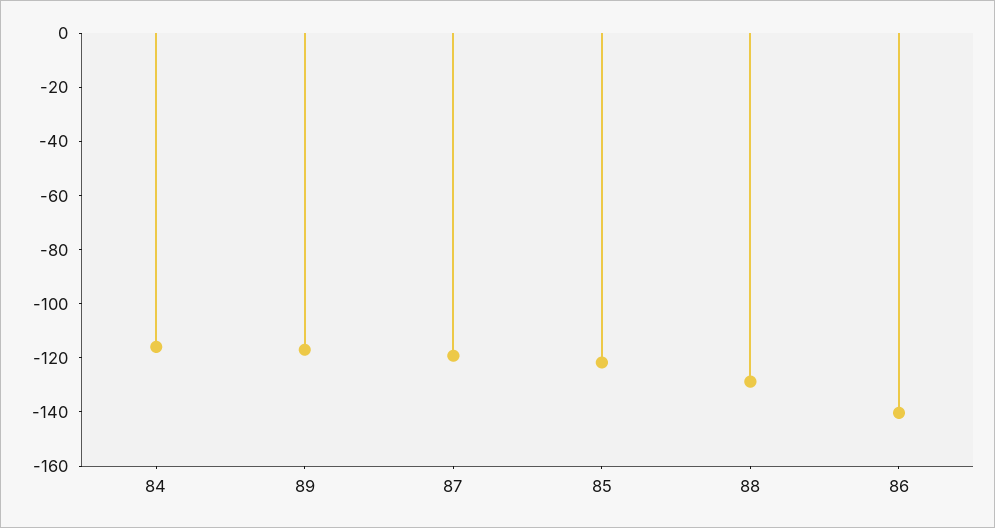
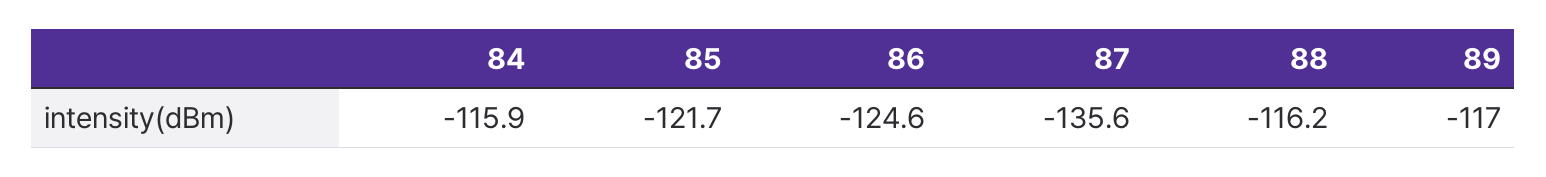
87: -120 -> -135.6
88: -130 -> -116.2
86: -140 -> -124.6

